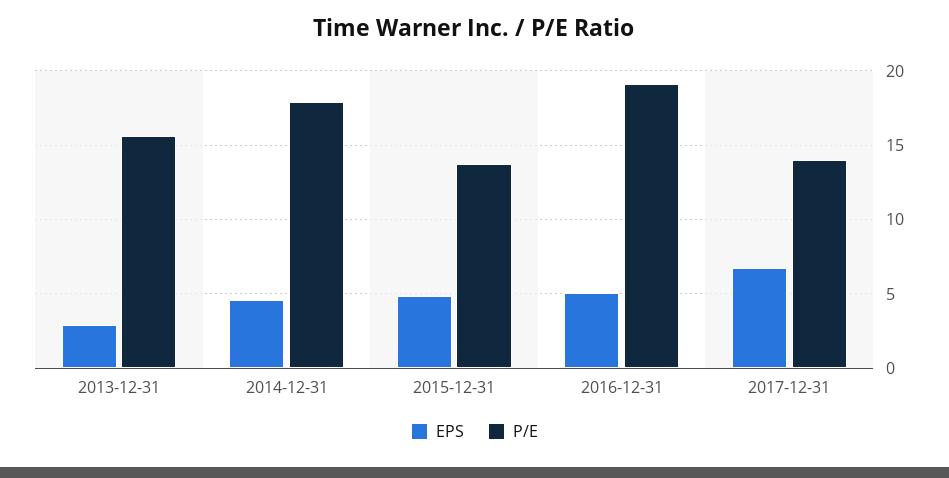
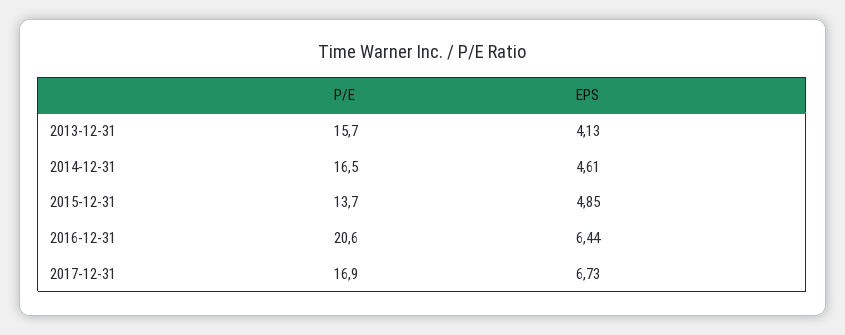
EPS, 2013-12-31: 3 -> 4.13
P/E, 2014-12-31: 18 -> 16.5
EPS, 2016-12-31: 5 -> 6.44
P/E, 2016-12-31: 19 -> 20.6
P/E, 2017-12-31: 14 -> 16.9

